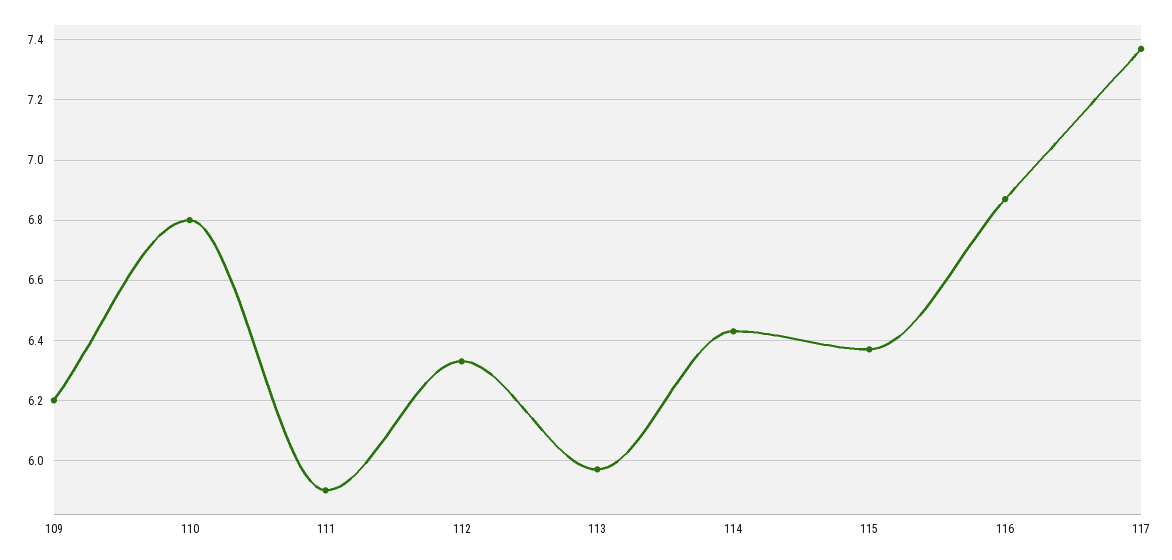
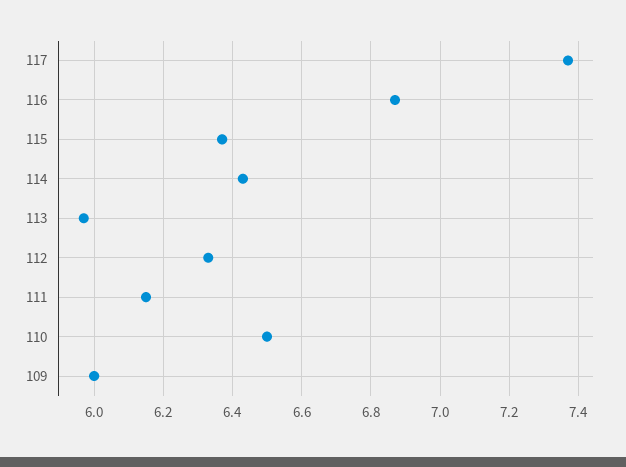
109: 6.2 -> 6
110: 6.8 -> 6.5
111: 5.9 -> 6.15

